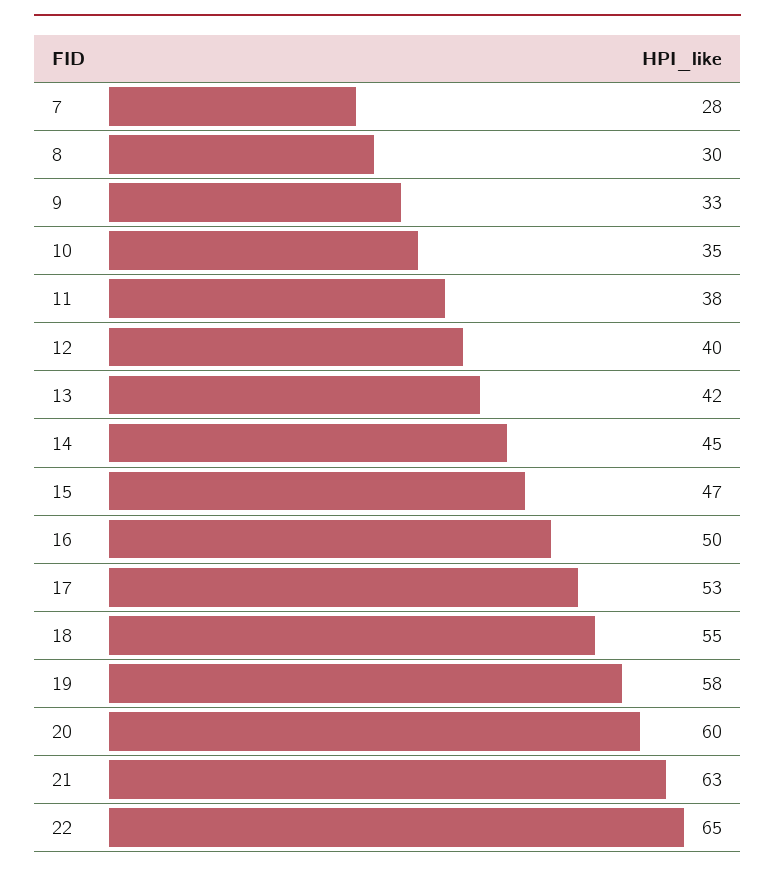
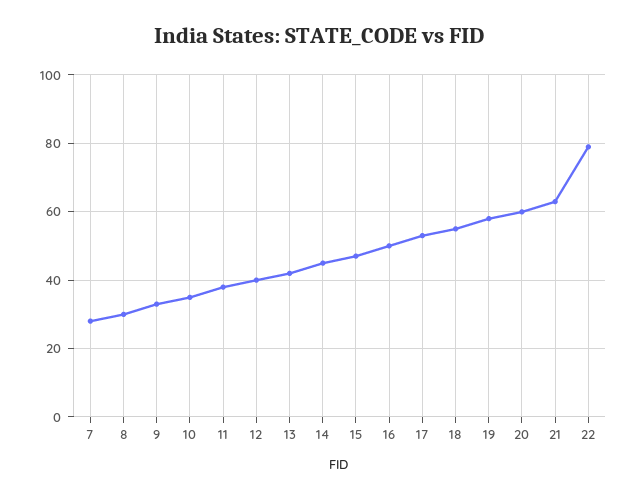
22: 65 -> 80

